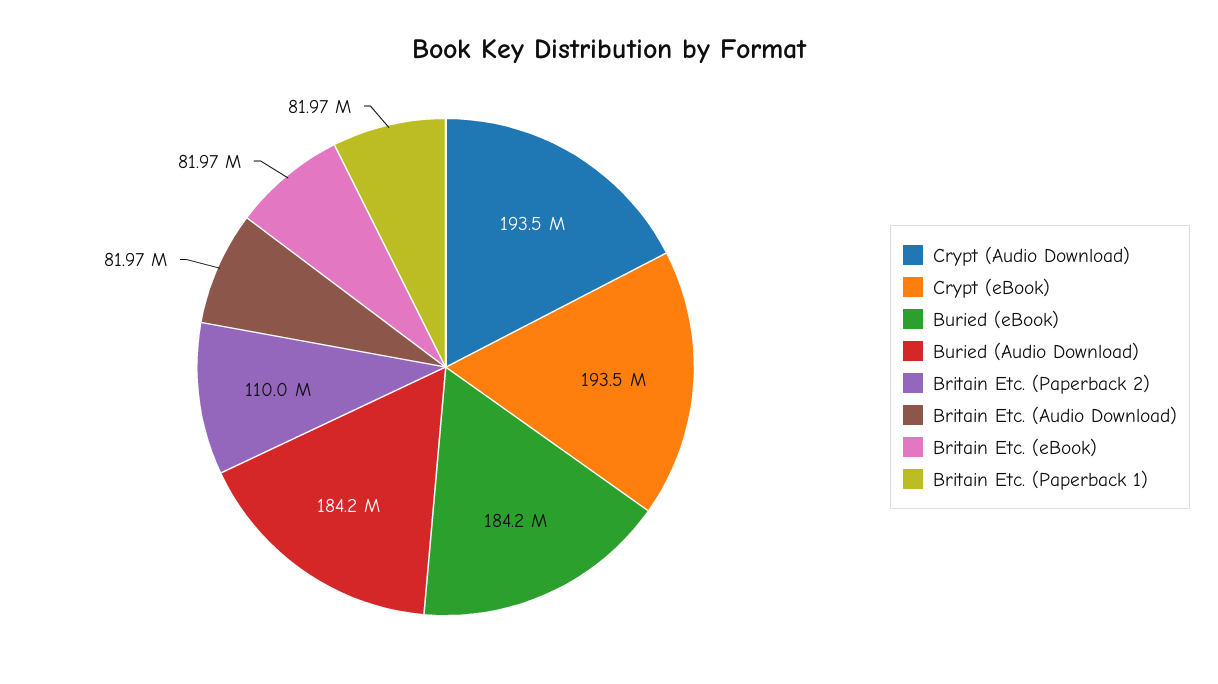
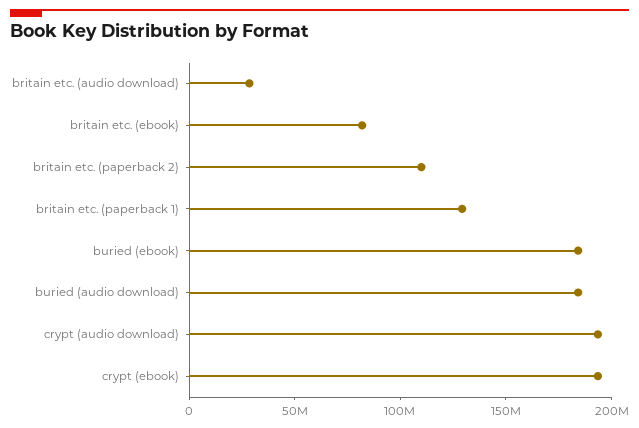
Britain Etc. (Audio Download): 81970000 -> 30000000
Britain Etc. (Paperback 1): 81970000 -> 130000000

